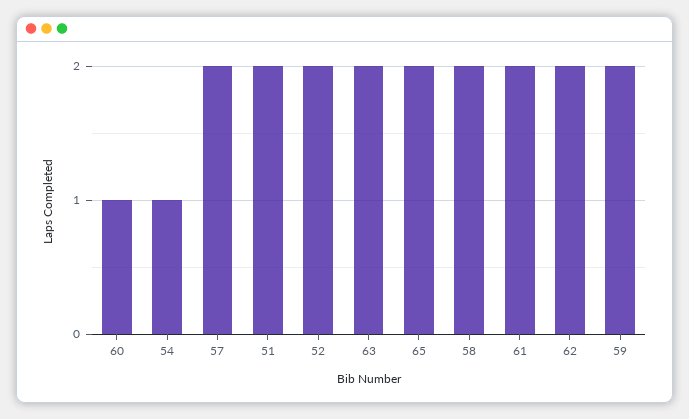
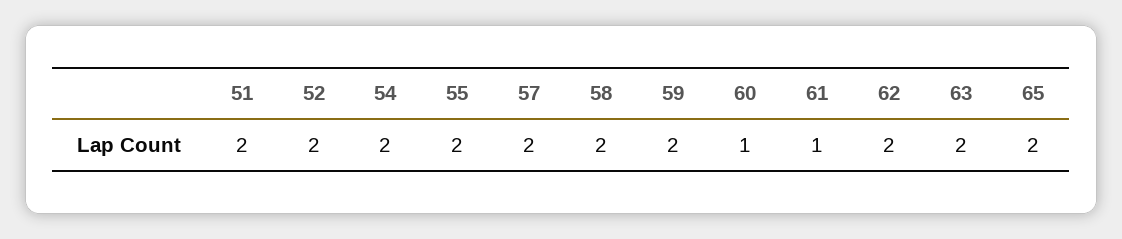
54: 1 -> 2
61: 2 -> 1
55: none -> 2

